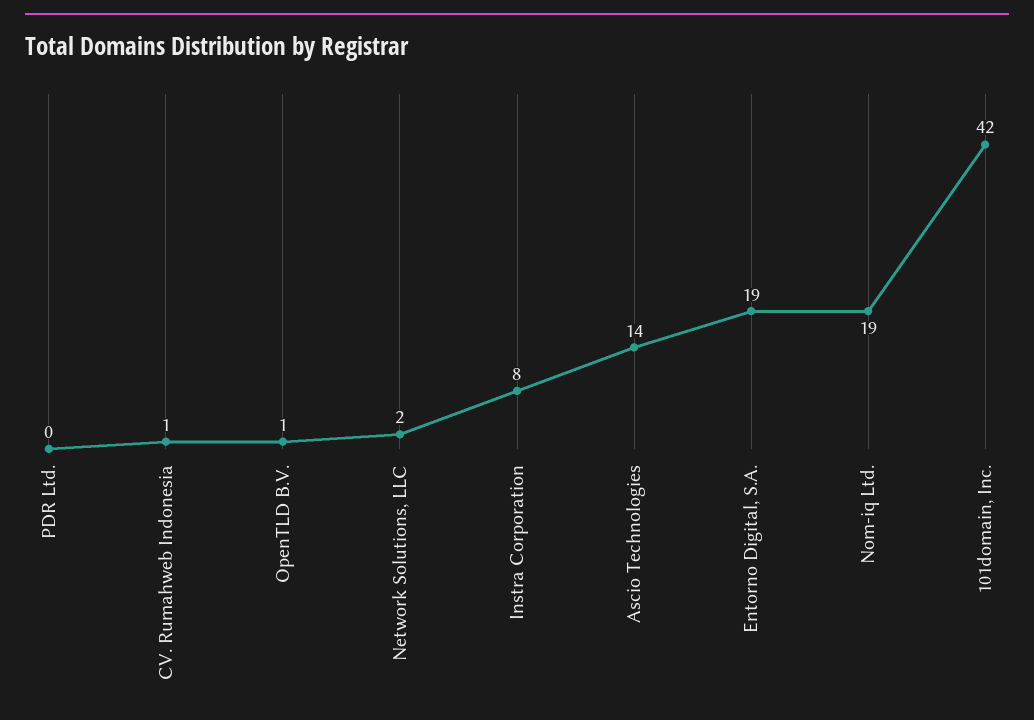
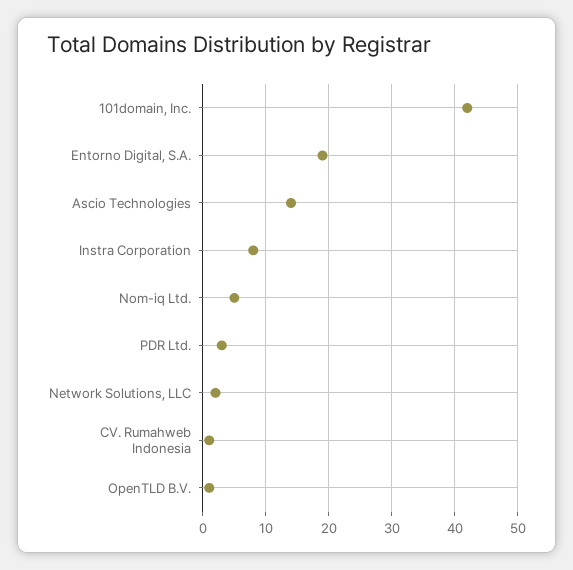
PDR Ltd.: 0 -> 3
Nom-iq Ltd.: 19 -> 5

